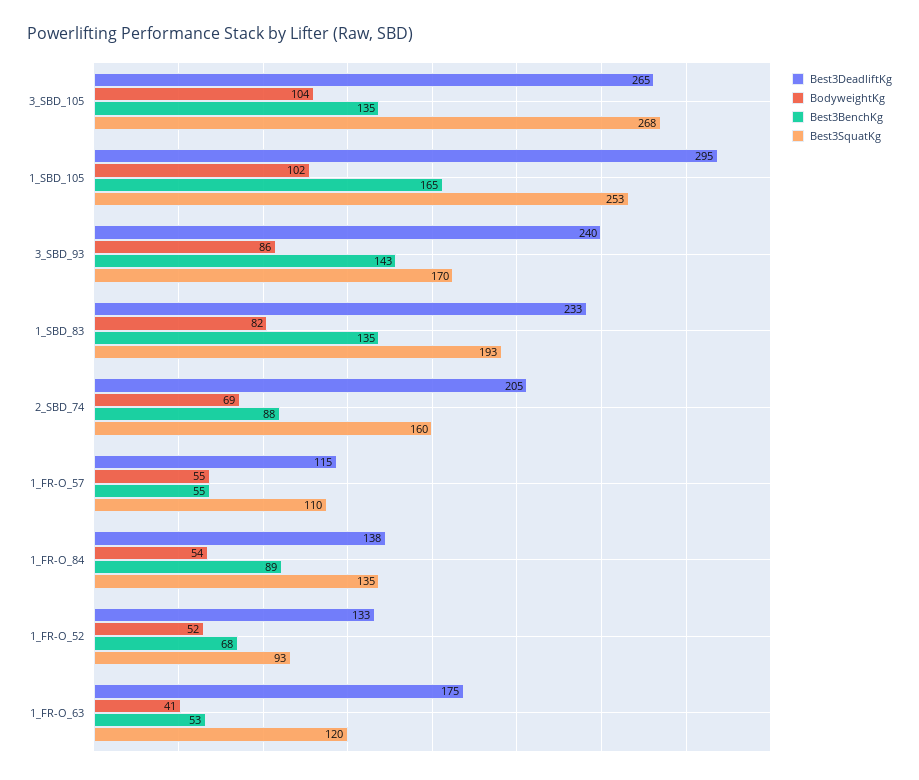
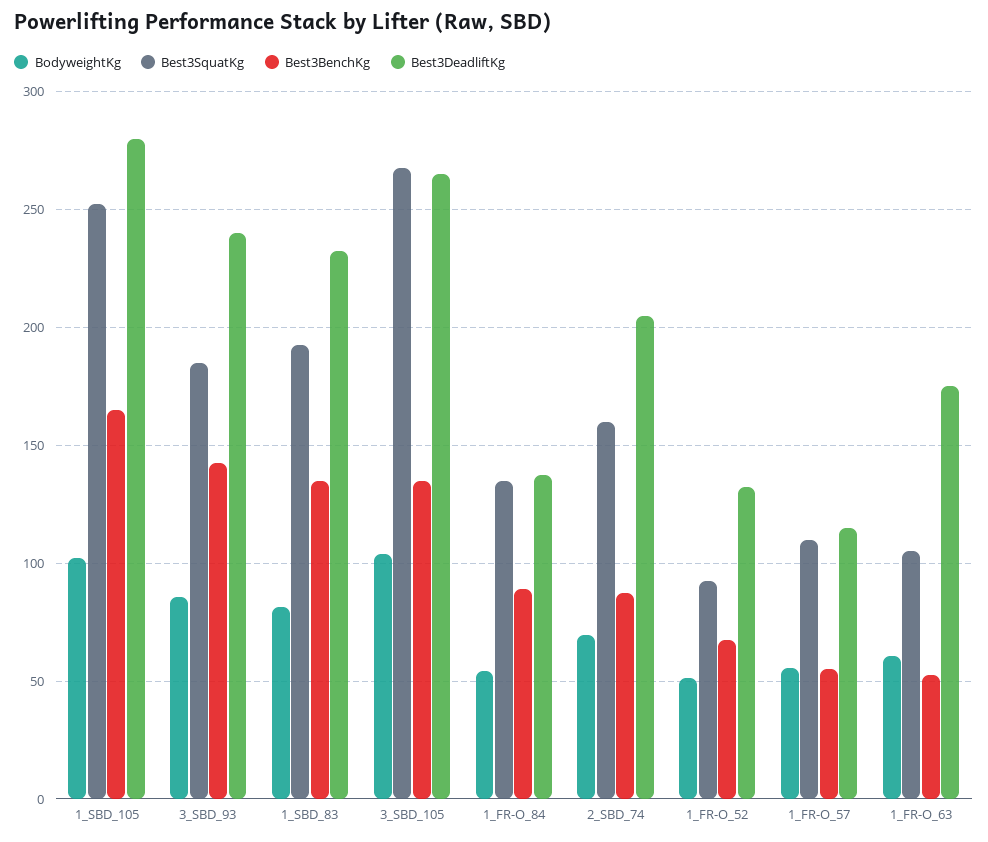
Best3DeadliftKg, 1_SBD_105: 295 -> 280
Best3SquatKg, 3_SBD_93: 170 -> 185
BodyweightKg, 1_FR-O_63: 41 -> 60
Best3SquatKg, 1_FR-O_63: 120 -> 105

